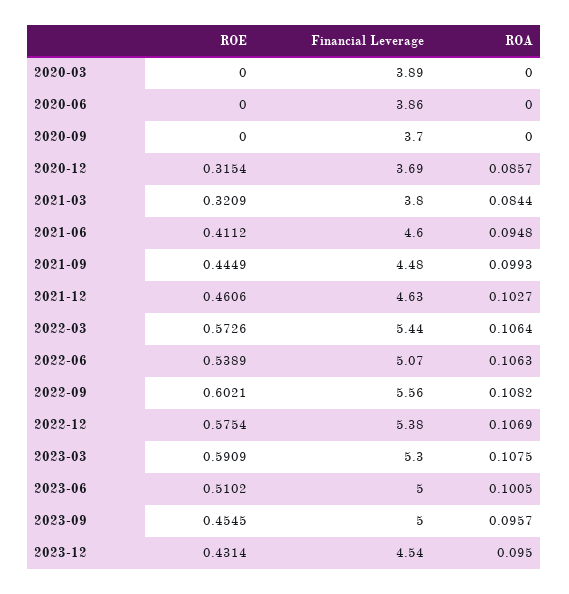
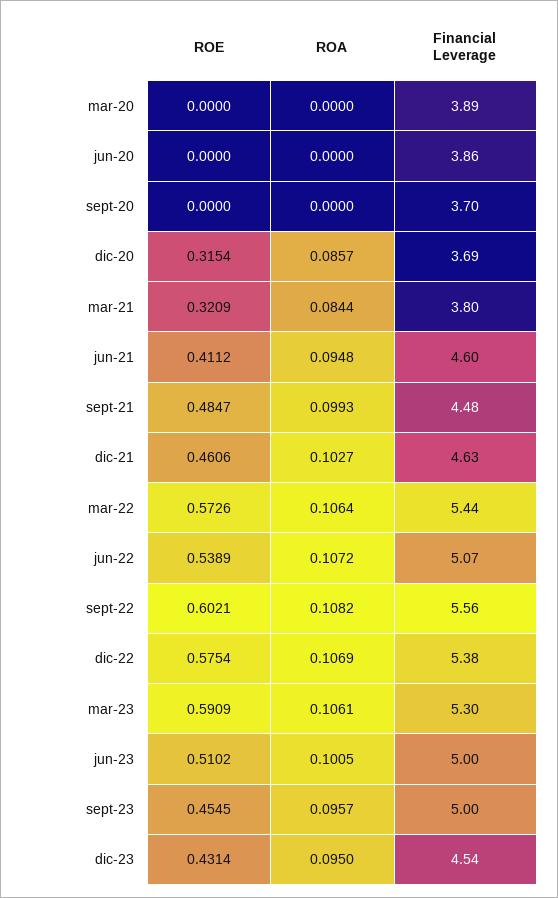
ROE, 2021-09: 0.4449 -> 0.4847
ROA, 2022-06: 0.1063 -> 0.1072
ROA, 2023-03: 0.1075 -> 0.1061

